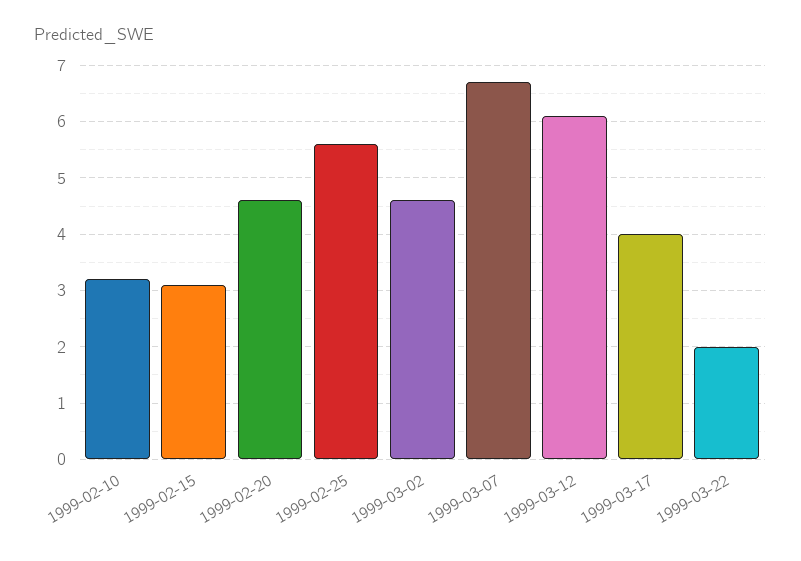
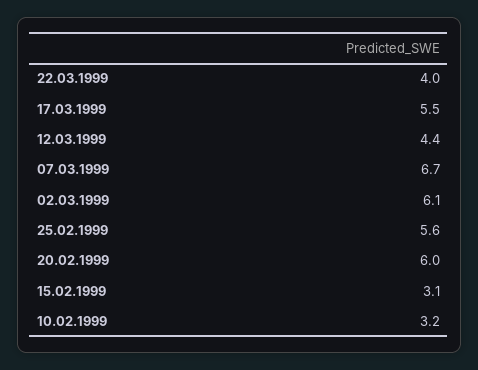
1999-02-20: 4.5 -> 6
1999-03-02: 4.5 -> 6.1
1999-03-12: 6 -> 4.4
1999-03-17: 4 -> 5.5
1999-03-22: 2 -> 4

